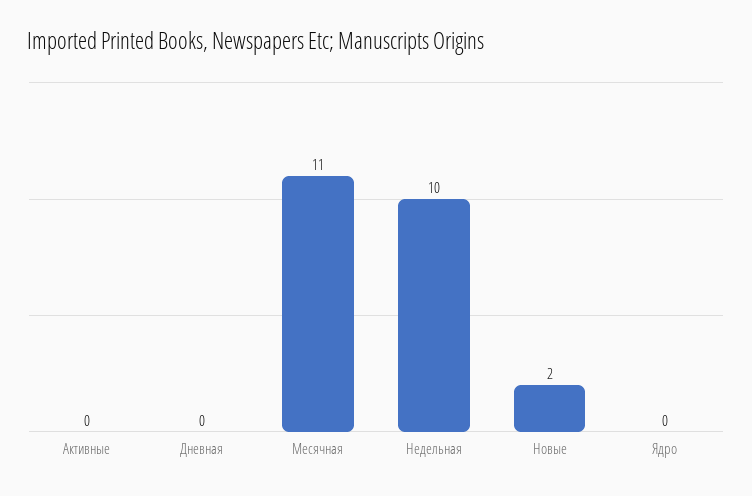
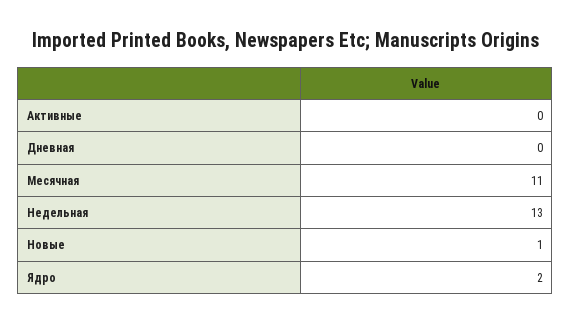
Недельная: 10 -> 13
Новые: 2 -> 1
Ядро: 0 -> 2

